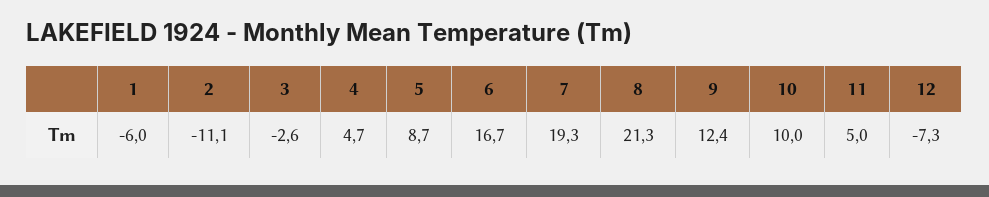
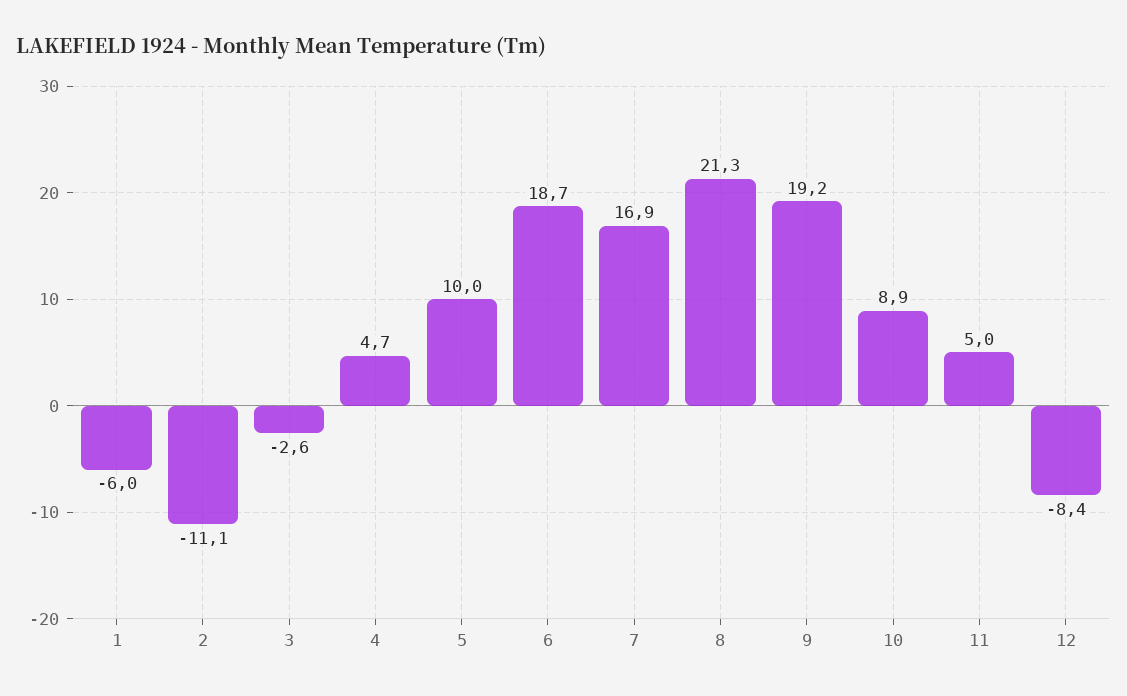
5: 8.7 -> 10
6: 16.7 -> 18.7
7: 19.3 -> 16.9
9: 12.4 -> 19.2
10: 10 -> 8.9
12: -7.3 -> -8.4

